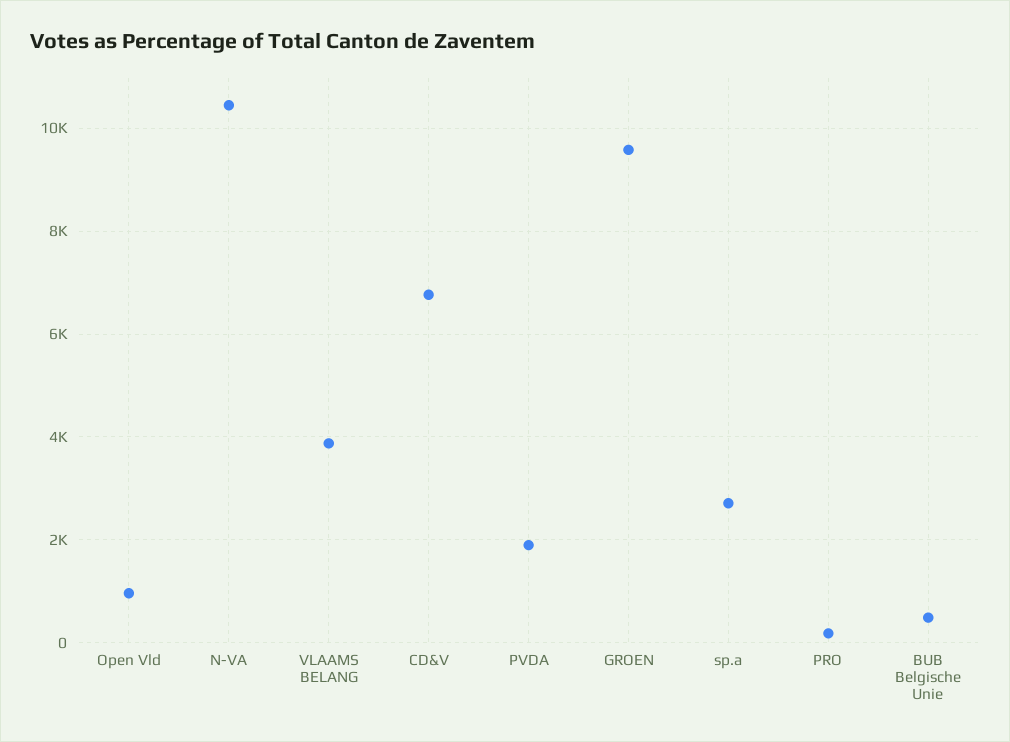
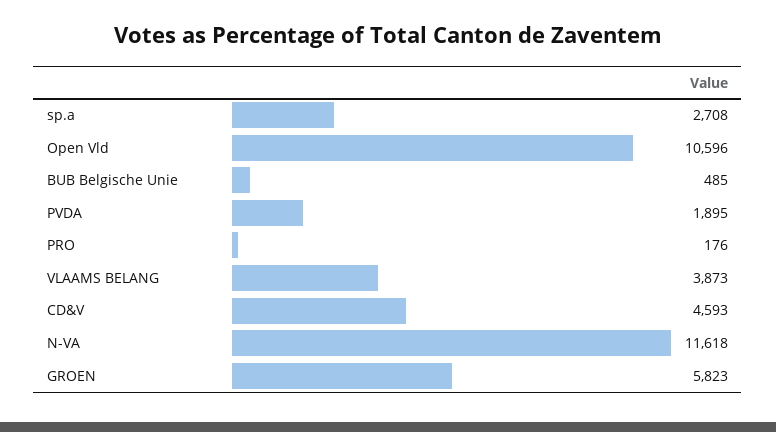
Open Vld: 1000 -> 10596
N-VA: 10400 -> 11618
CD&V: 6800 -> 4593
GROEN: 9600 -> 5823

